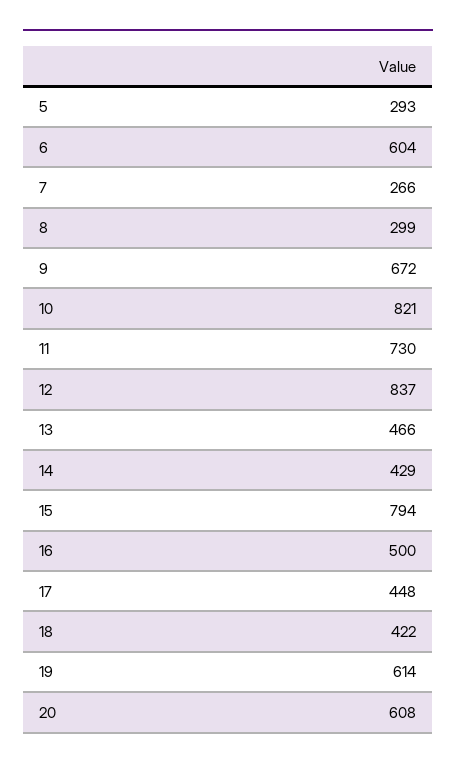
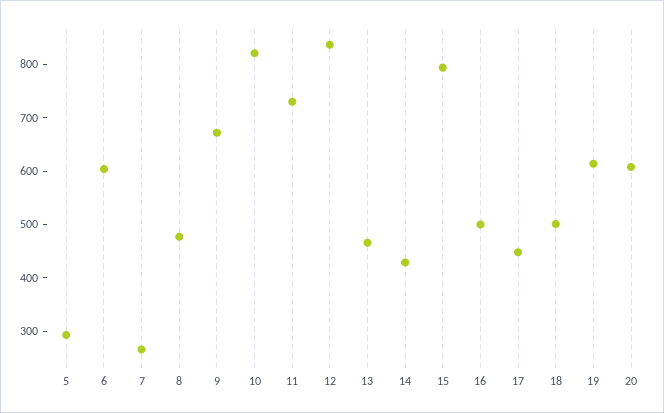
8: 299 -> 480
18: 422 -> 500

